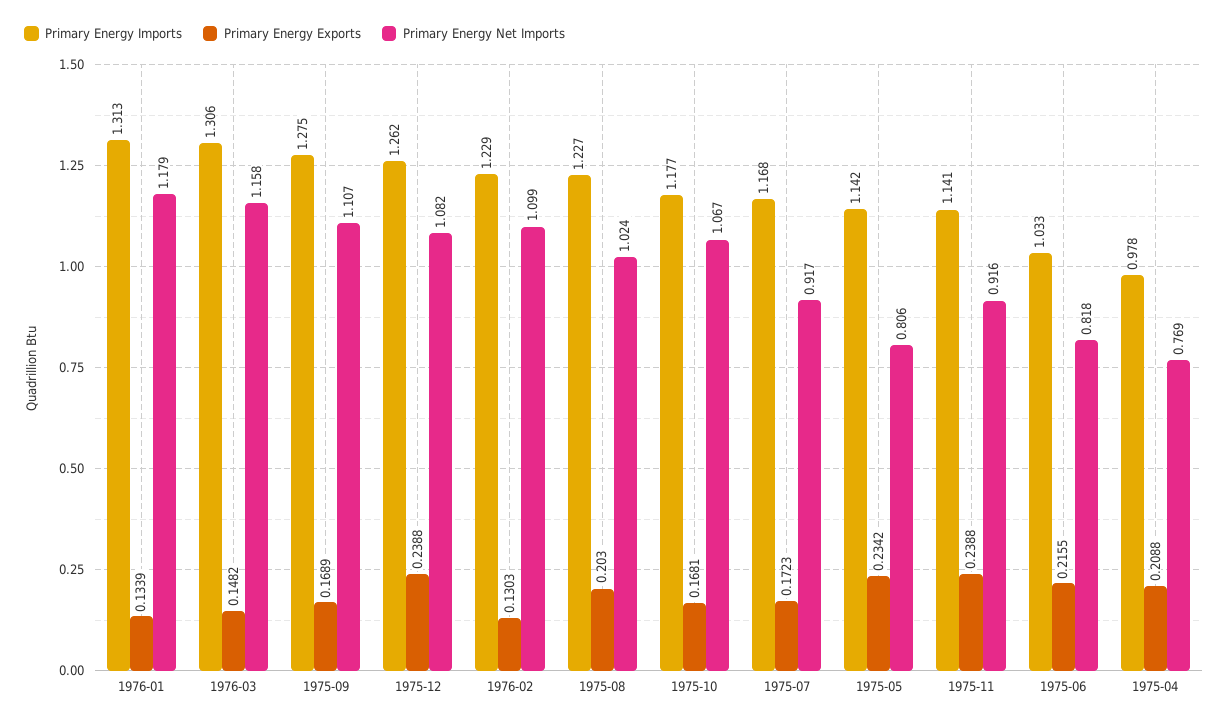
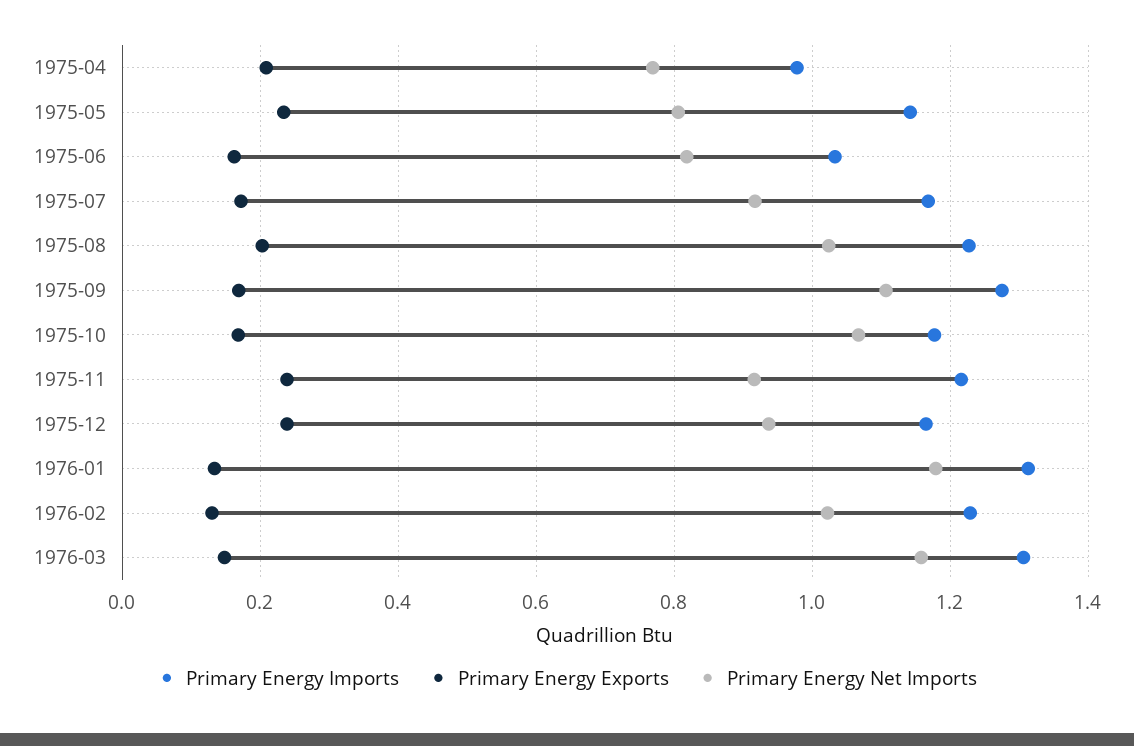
Primary Energy Imports, 1975-12: 1.262 -> 1.16
Primary Energy Net Imports, 1975-12: 1.082 -> 0.94
Primary Energy Net Imports, 1976-02: 1.099 -> 1.02
Primary Energy Imports, 1975-11: 1.141 -> 1.22
Primary Energy Exports, 1975-06: 0.2155 -> 0.16

